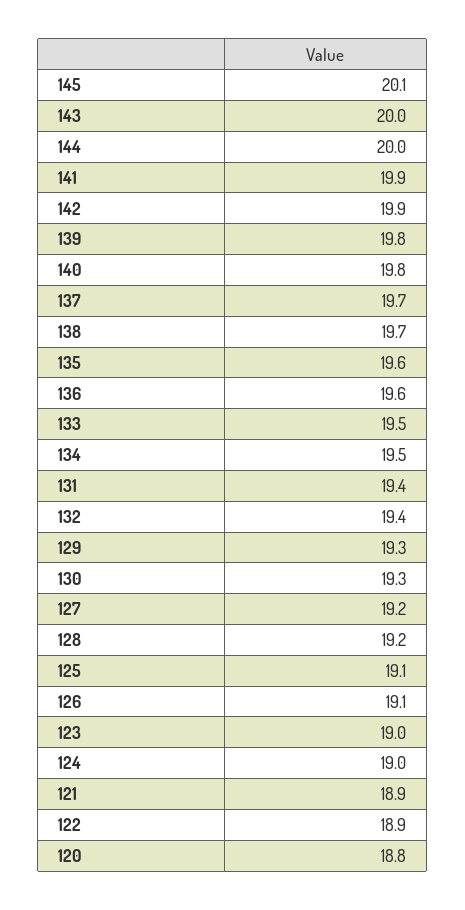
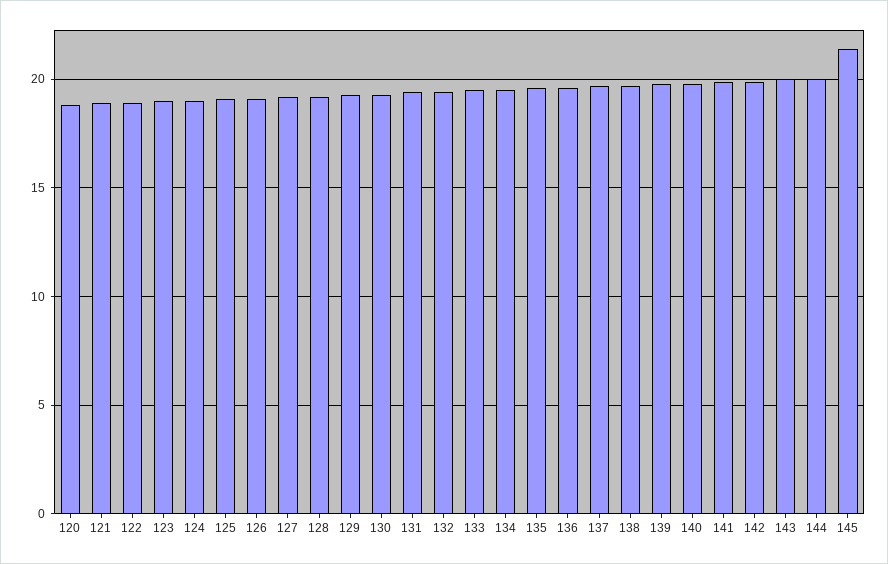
145: 20.1 -> 21.5

